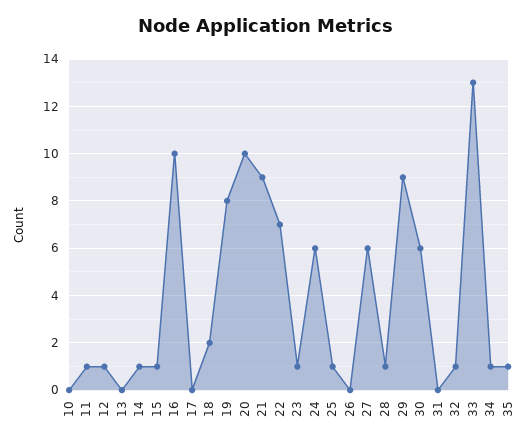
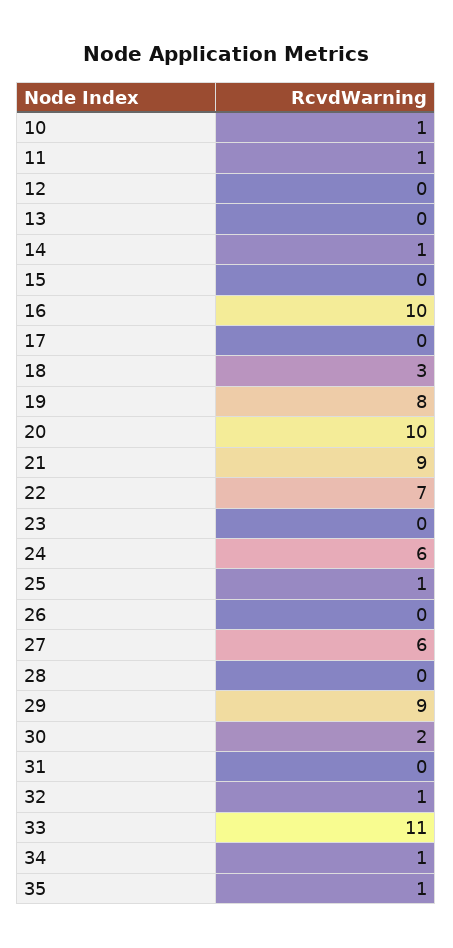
10: 0 -> 1
12: 1 -> 0
15: 1 -> 0
18: 2 -> 3
23: 1 -> 0
28: 1 -> 0
30: 6 -> 2
33: 13 -> 11

